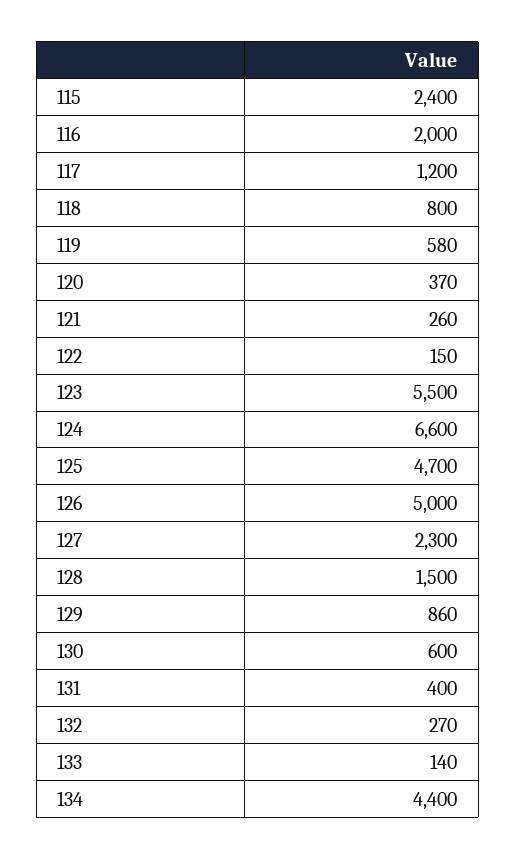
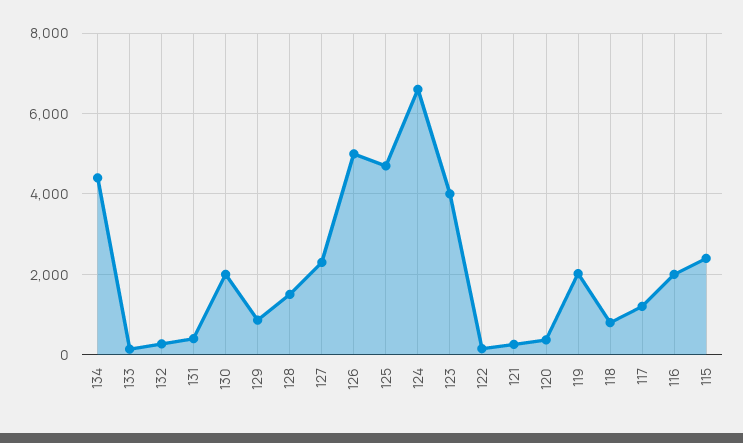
119: 580 -> 2000
123: 5500 -> 4000
130: 600 -> 2000

